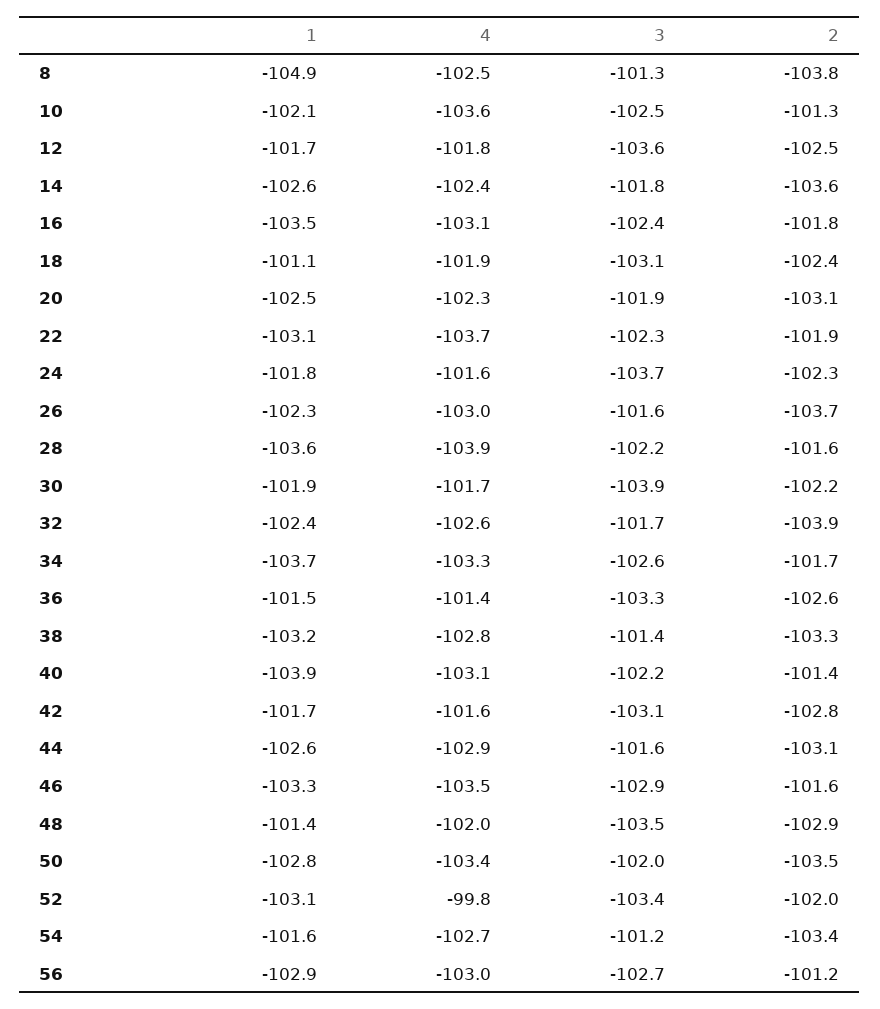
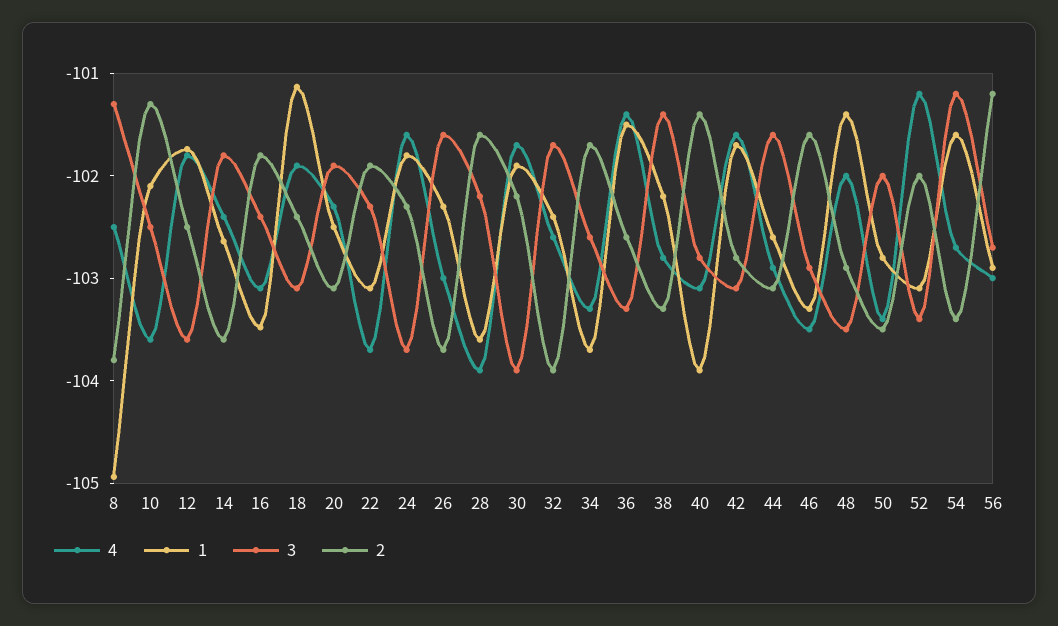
1, 38: -103.2 -> -102.2
3, 40: -102.2 -> -102.8
4, 52: -99.8 -> -101.2

